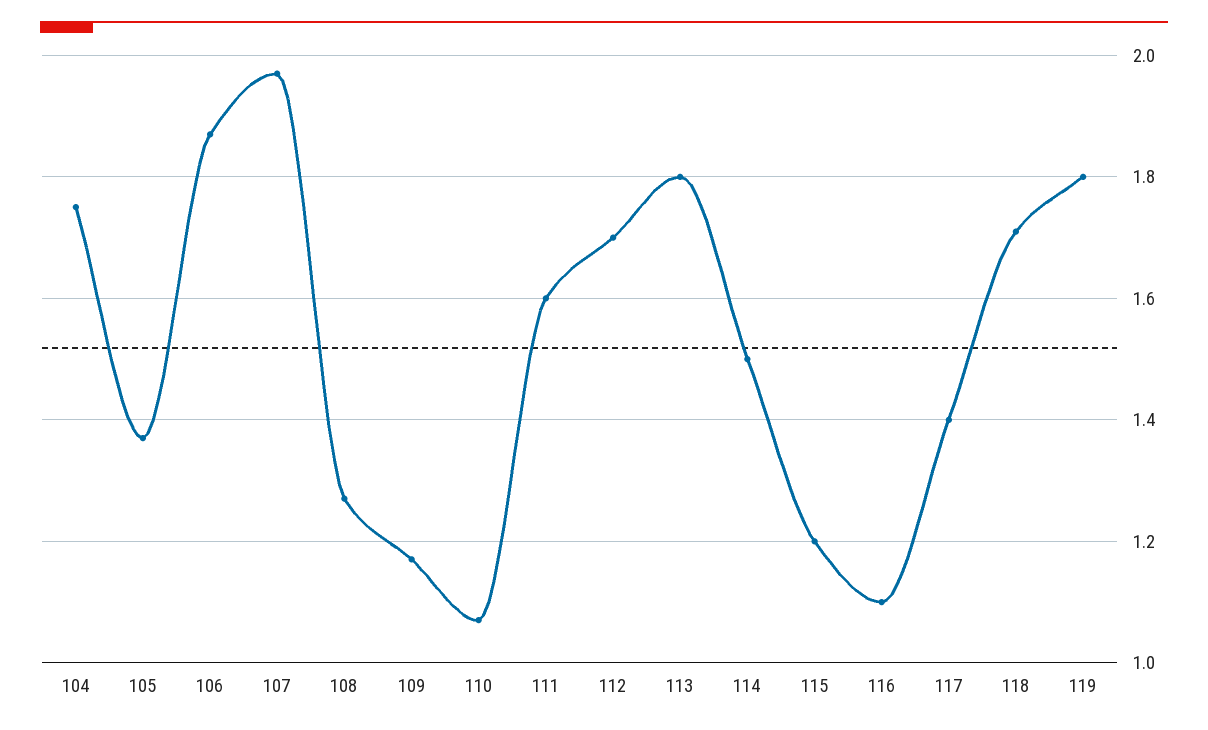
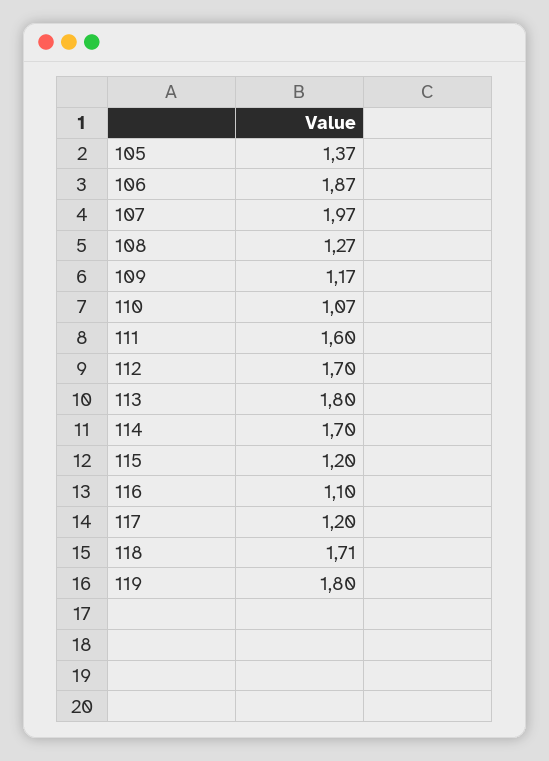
104: 1.75 -> none
114: 1.5 -> 1.7
117: 1.4 -> 1.2

